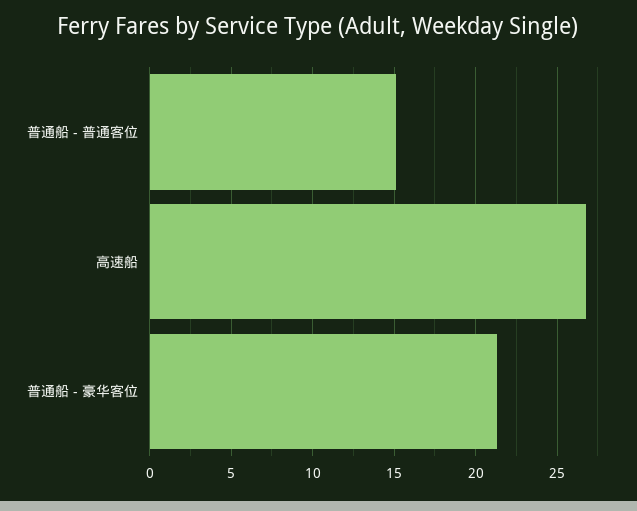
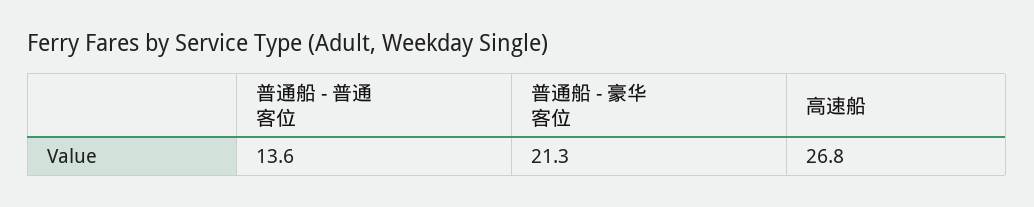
普通船 - 普通客位: 15 -> 13.6

